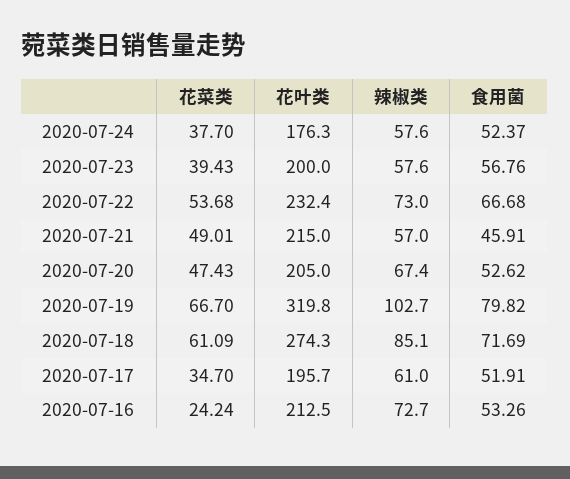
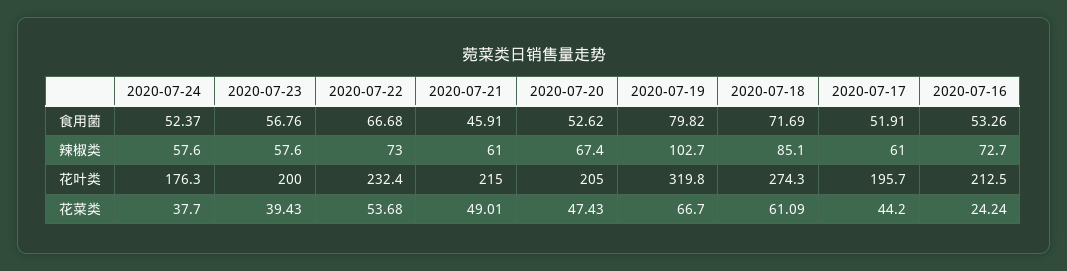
辣椒类, 2020-07-21: 57 -> 61
花菜类, 2020-07-17: 34.7 -> 44.2

